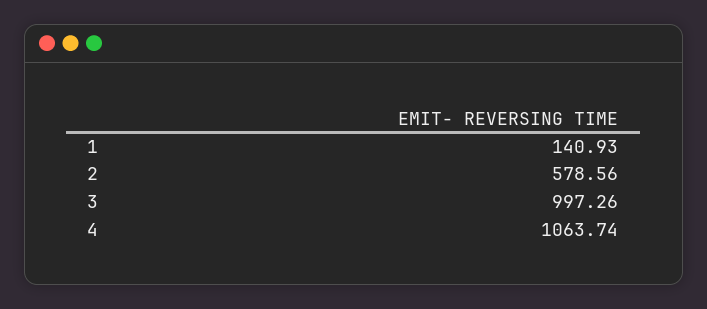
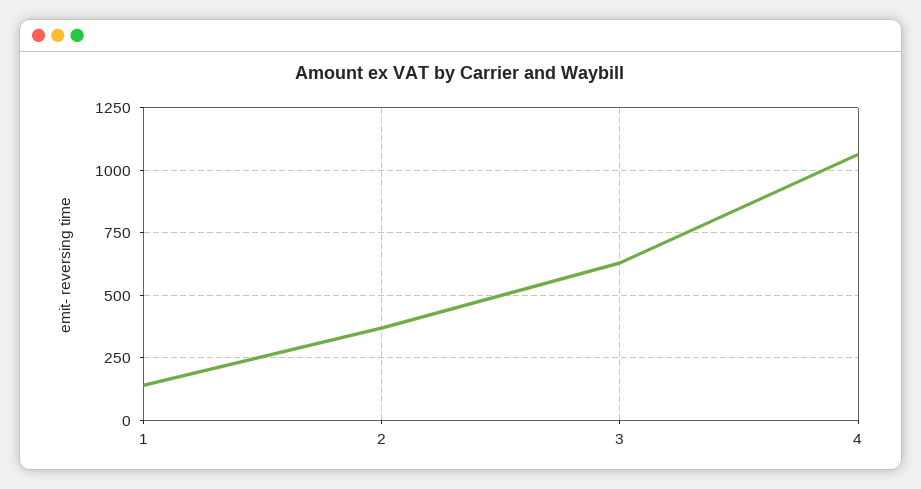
2: 578.56 -> 375
3: 997.26 -> 625

